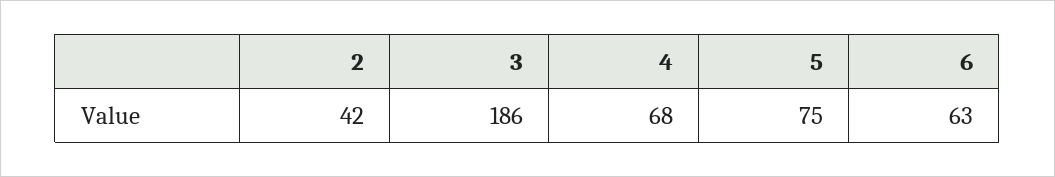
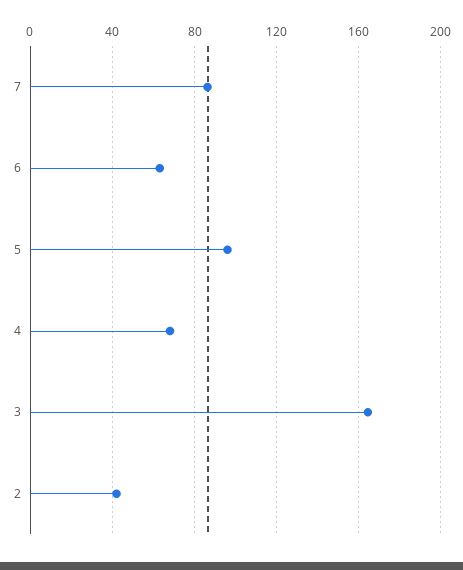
3: 186 -> 165
5: 75 -> 95
7: none -> 85

